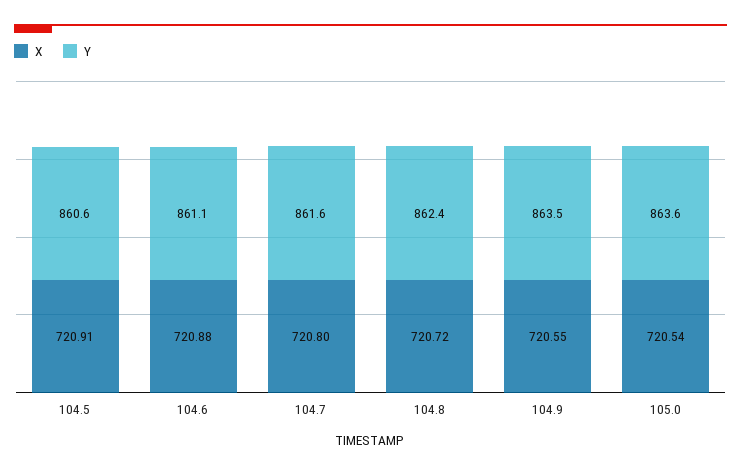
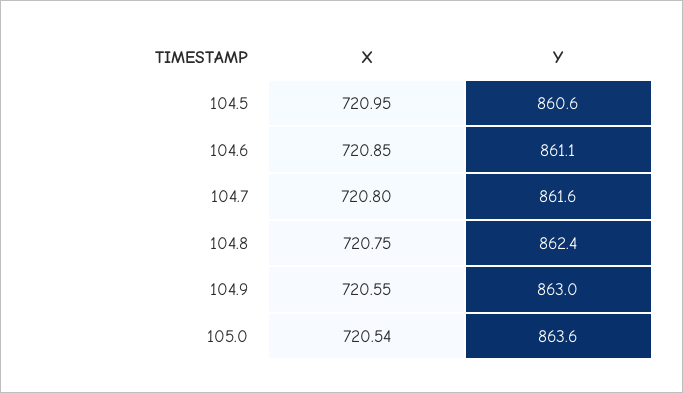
X, 104.5: 720.91 -> 720.95
X, 104.6: 720.88 -> 720.85
X, 104.8: 720.72 -> 720.75
Y, 104.9: 863.5 -> 863

